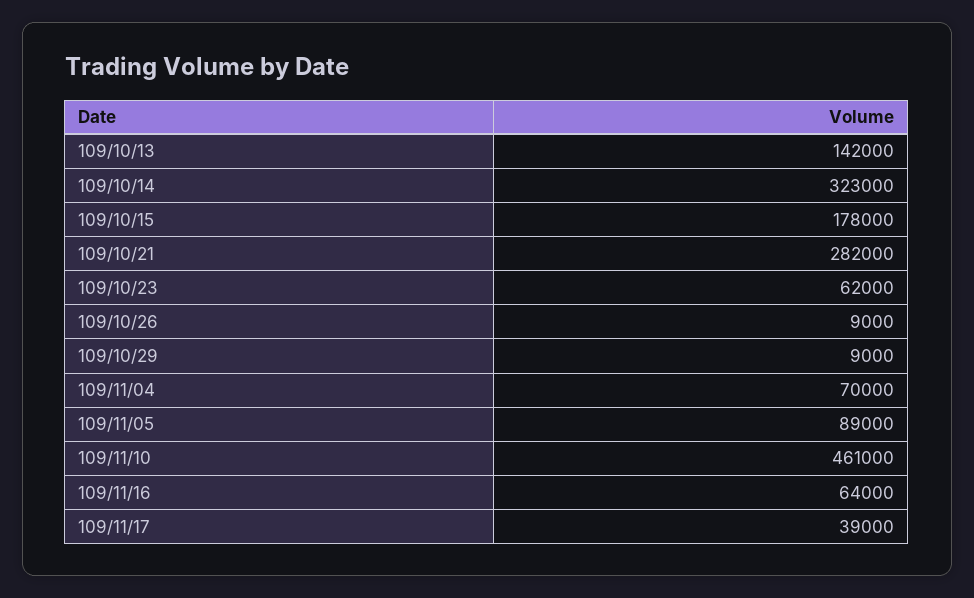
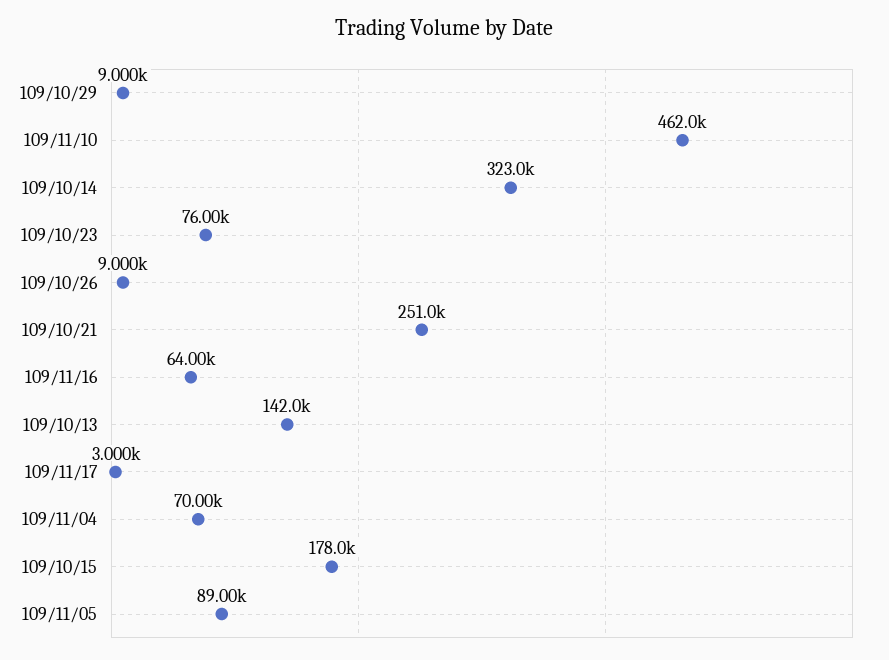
109/10/21: 282000 -> 251000
109/10/23: 62000 -> 76000
109/11/10: 461000 -> 462000
109/11/17: 39000 -> 3000

